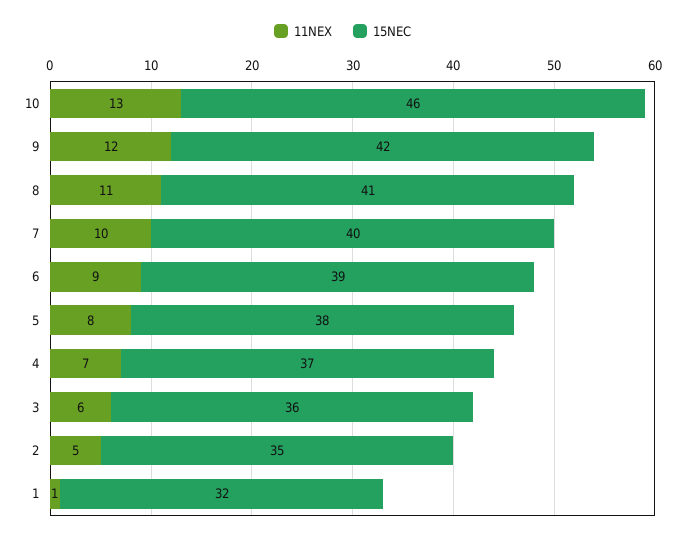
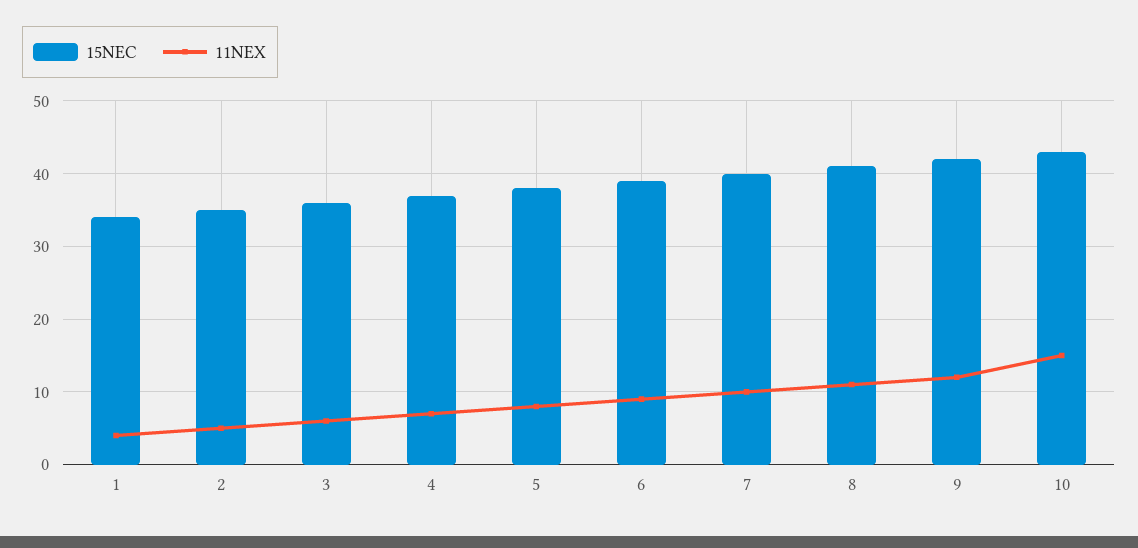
11NEX, 10: 13 -> 15
15NEC, 10: 46 -> 43
11NEX, 1: 1 -> 4
15NEC, 1: 32 -> 34

